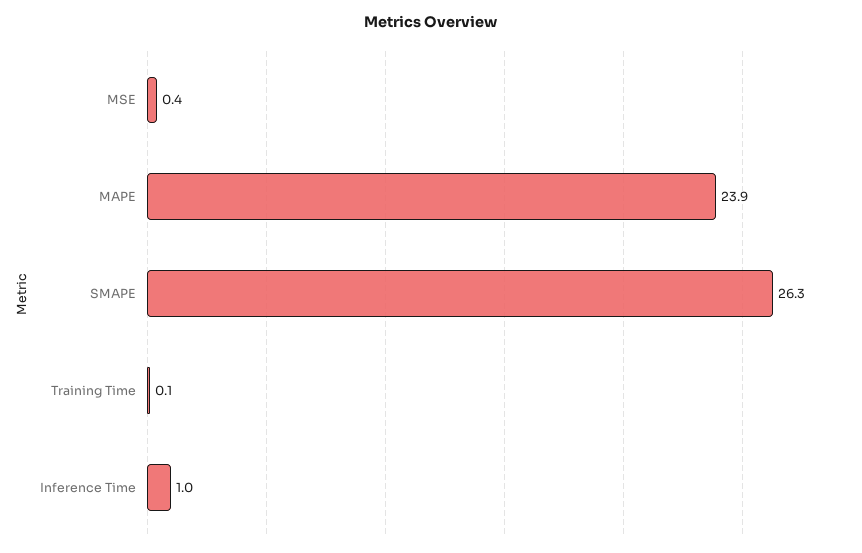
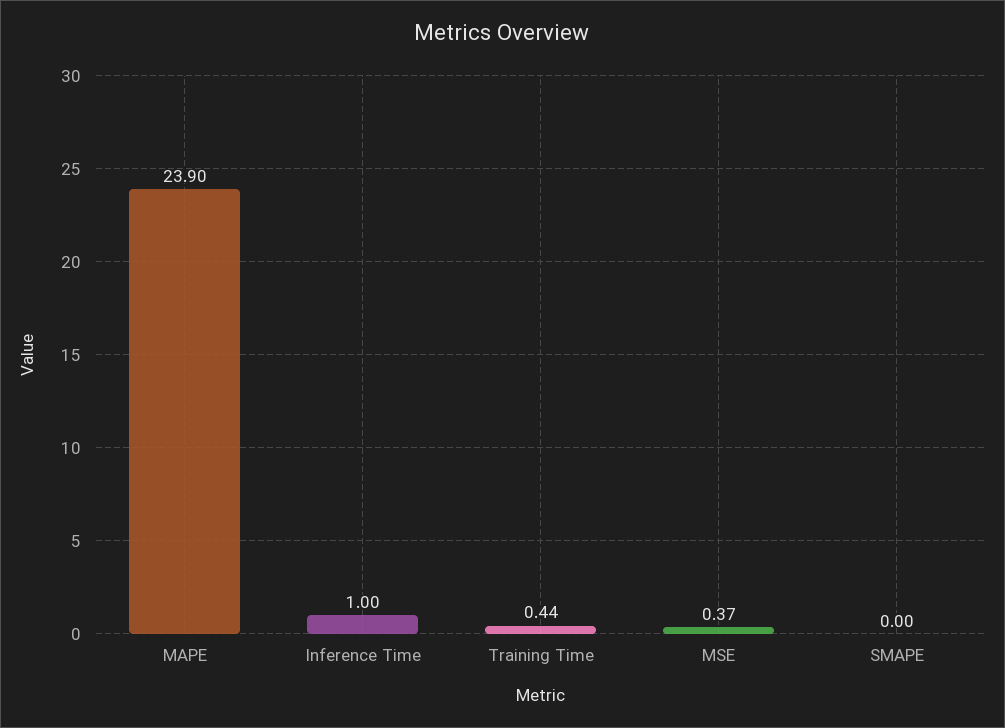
SMAPE: 26.3 -> 0
Training Time: 0.1 -> 0.44

